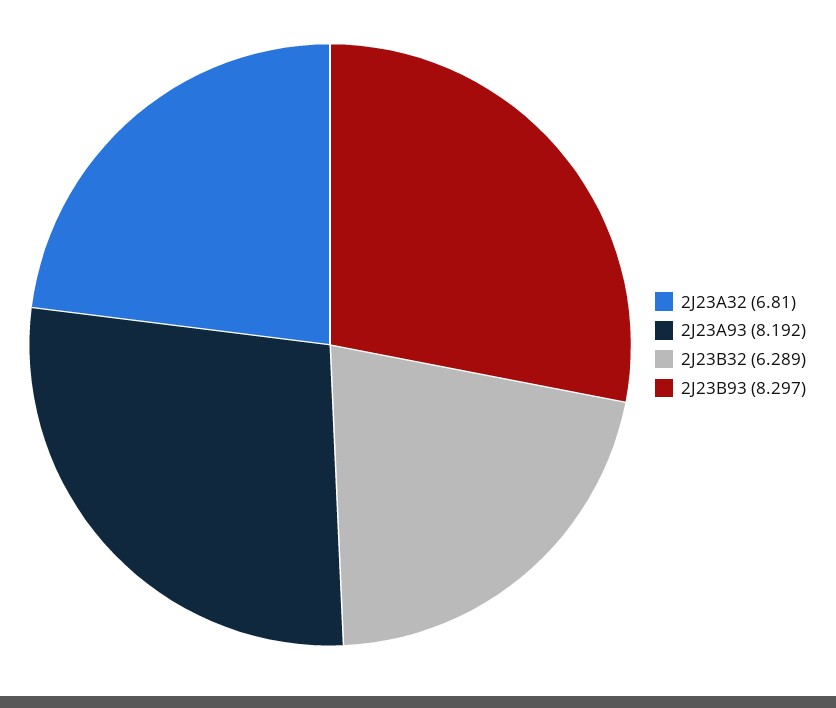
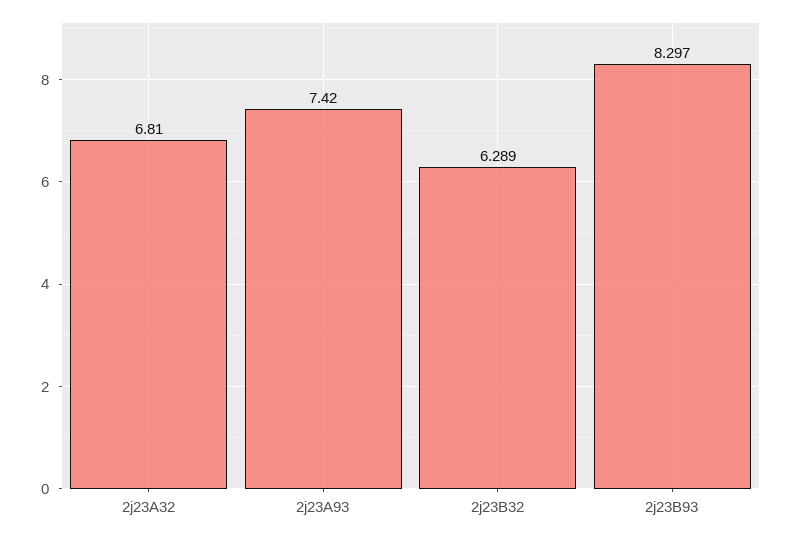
2J23A93: 8.192 -> 7.42

